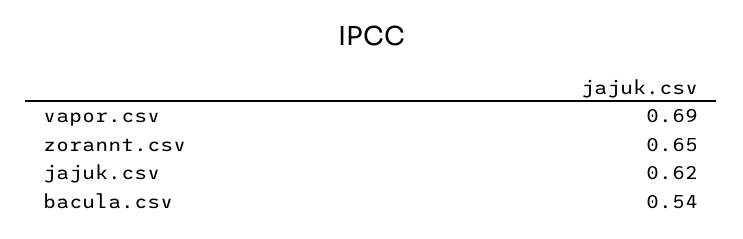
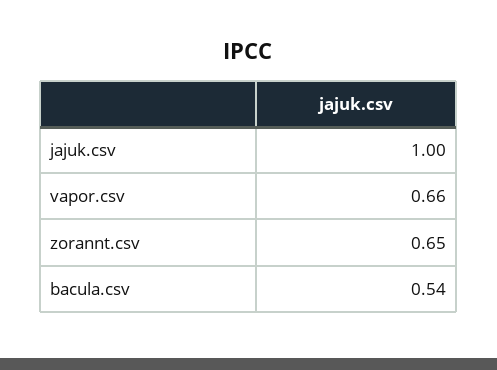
vapor.csv: 0.69 -> 0.66
jajuk.csv: 0.62 -> 1

